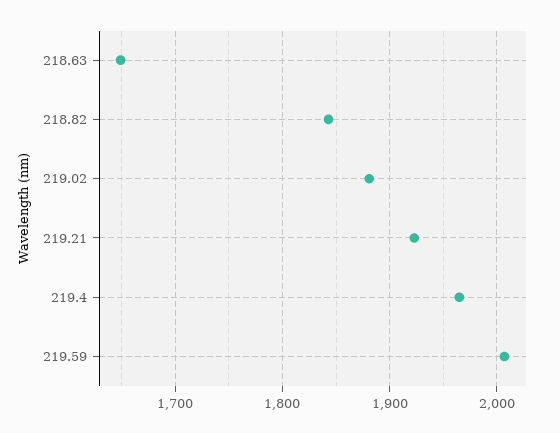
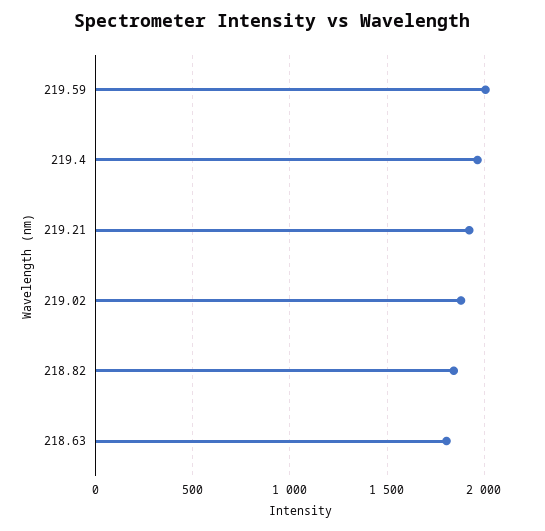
218.63: 1650 -> 1800

